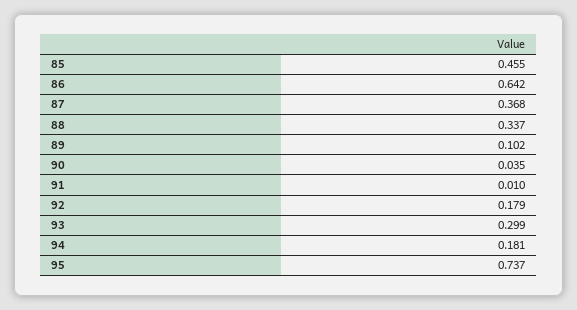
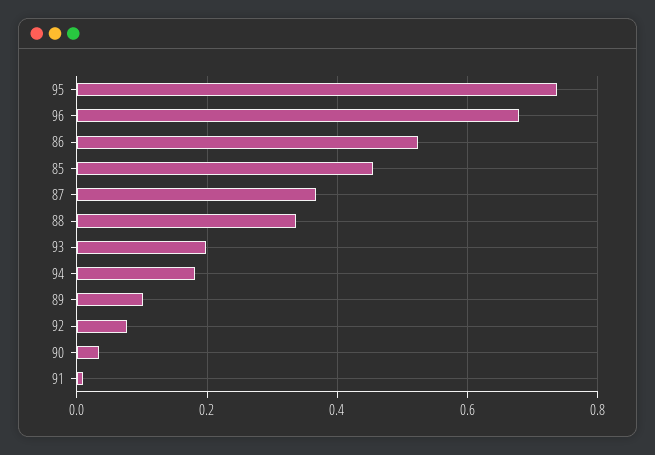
86: 0.642 -> 0.52
92: 0.179 -> 0.08
93: 0.299 -> 0.2
96: none -> 0.68

